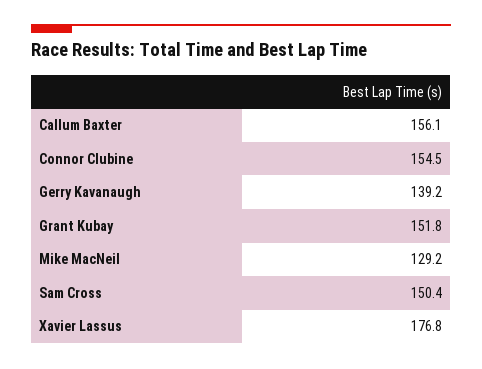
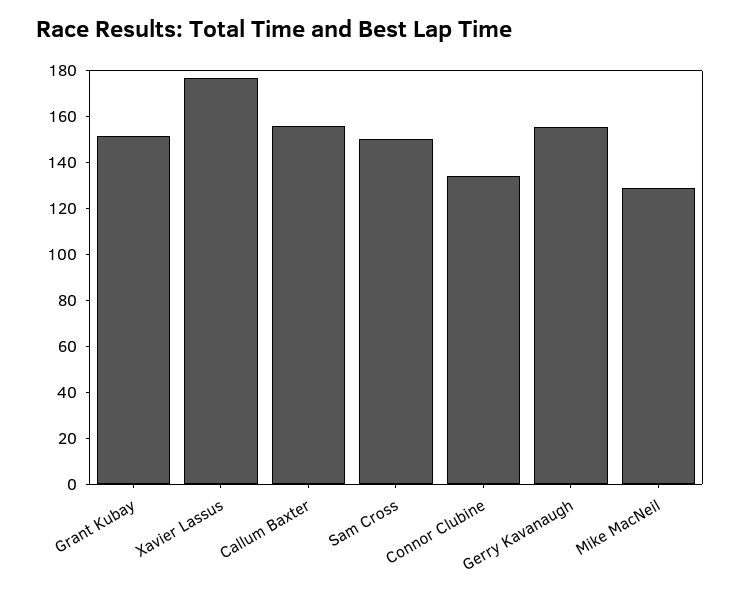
Connor Clubine: 154.5 -> 135
Gerry Kavanaugh: 139.2 -> 155

